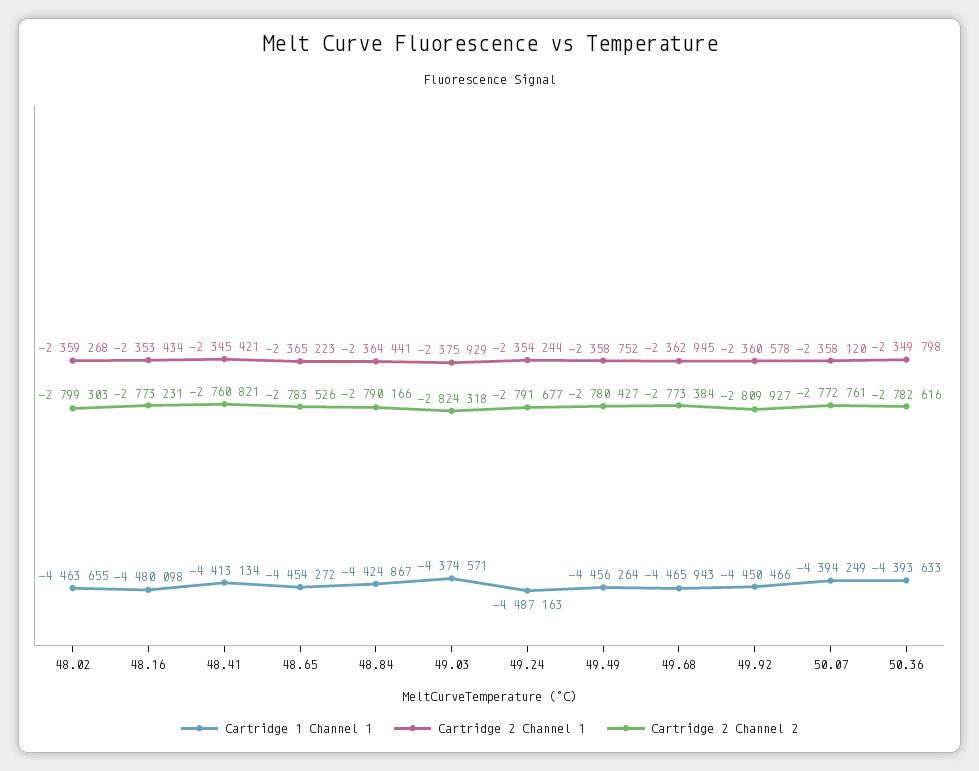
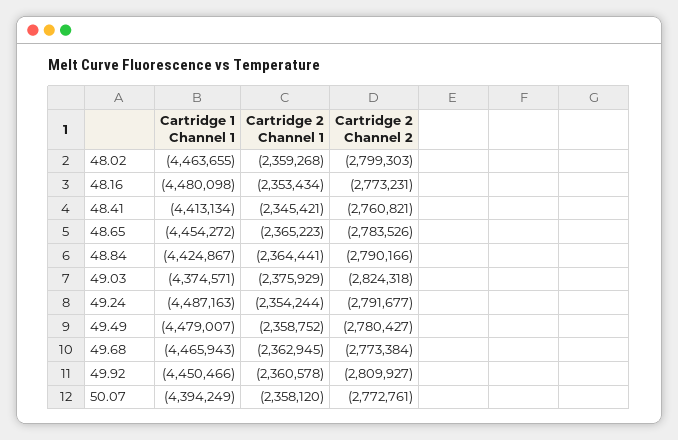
Cartridge 1 Channel 1, 49.49: -4456264 -> -4479007
Cartridge 1 Channel 1, 50.36: -4393633 -> none
Cartridge 2 Channel 1, 50.36: -2349798 -> none
Cartridge 2 Channel 2, 50.36: -2782616 -> none

